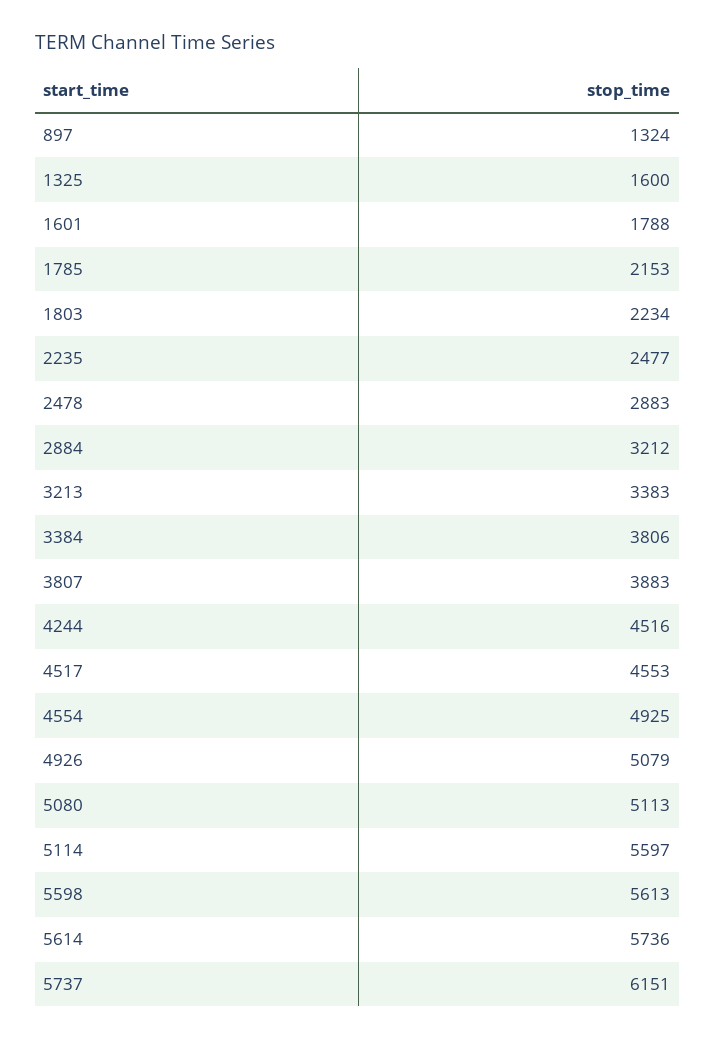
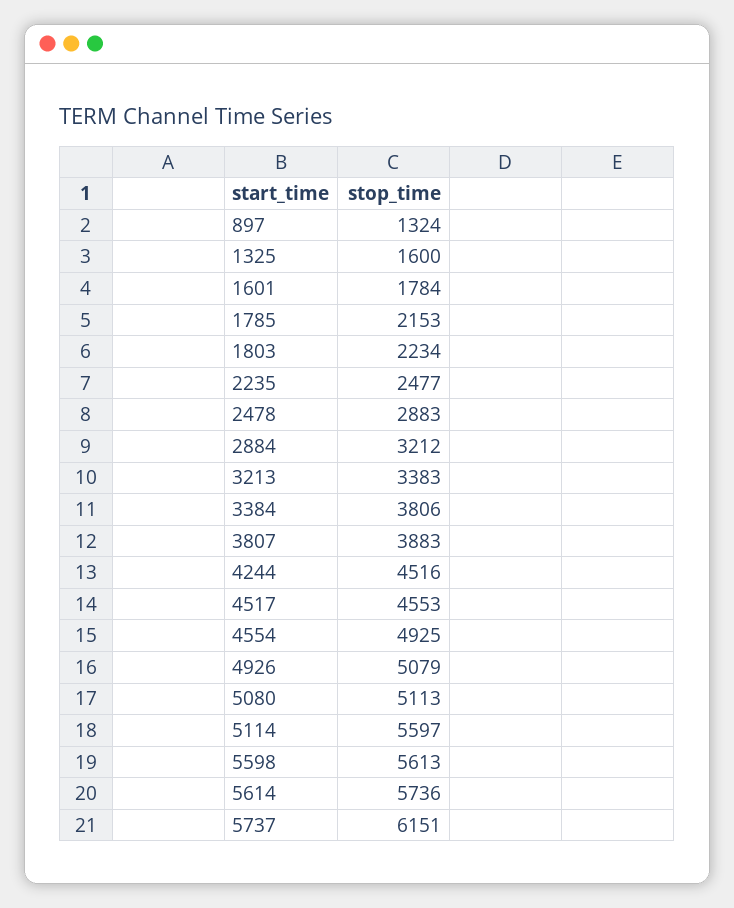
1601: 1788 -> 1784

